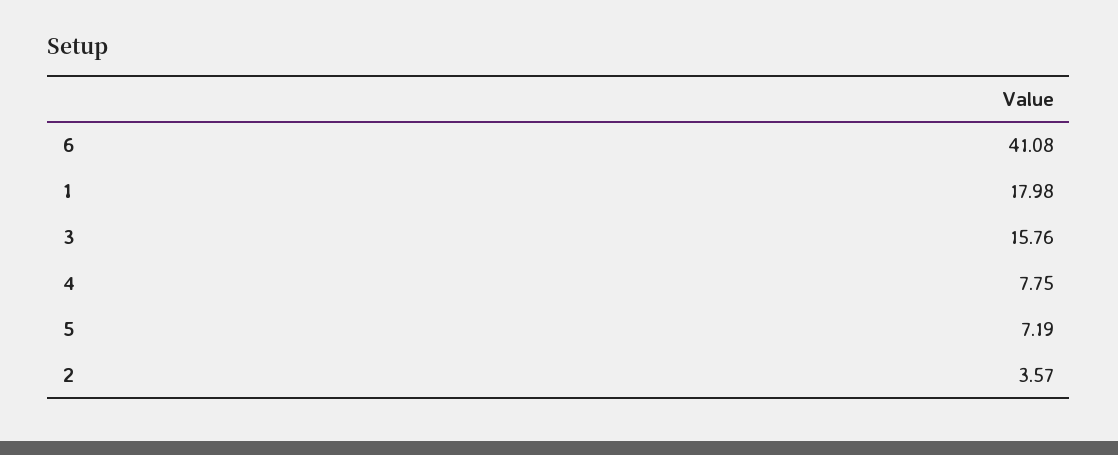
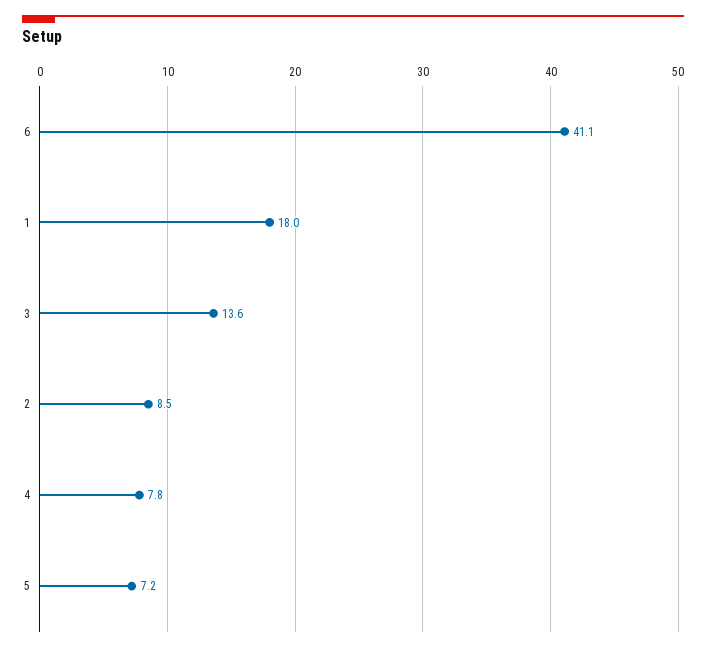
3: 15.76 -> 13.6
2: 3.57 -> 8.5

